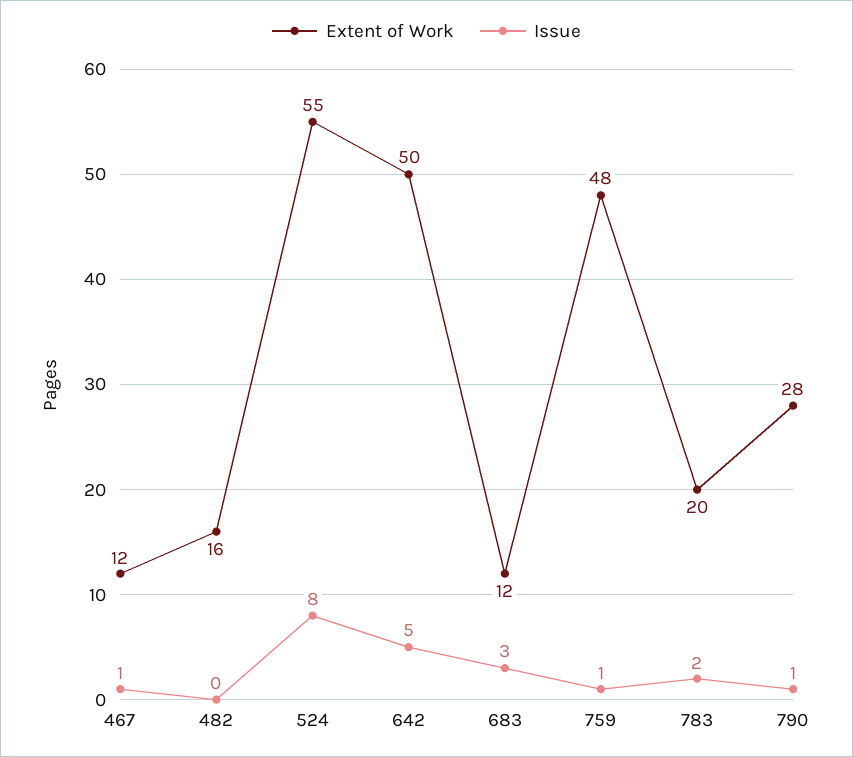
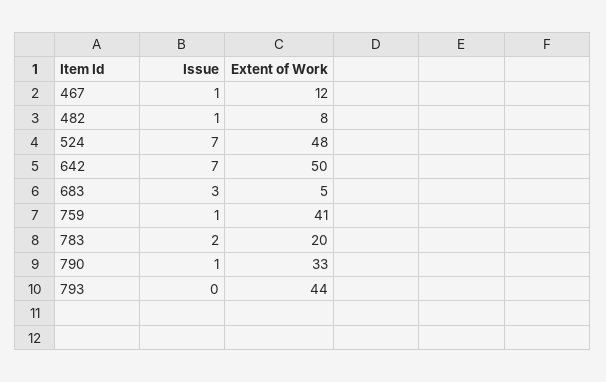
Extent of Work, 482: 16 -> 8
Issue, 482: 0 -> 1
Extent of Work, 524: 55 -> 48
Issue, 524: 8 -> 7
Issue, 642: 5 -> 7
Extent of Work, 683: 12 -> 5
Extent of Work, 759: 48 -> 41
Extent of Work, 790: 28 -> 33
Issue, 793: none -> 0
Extent of Work, 793: none -> 44

